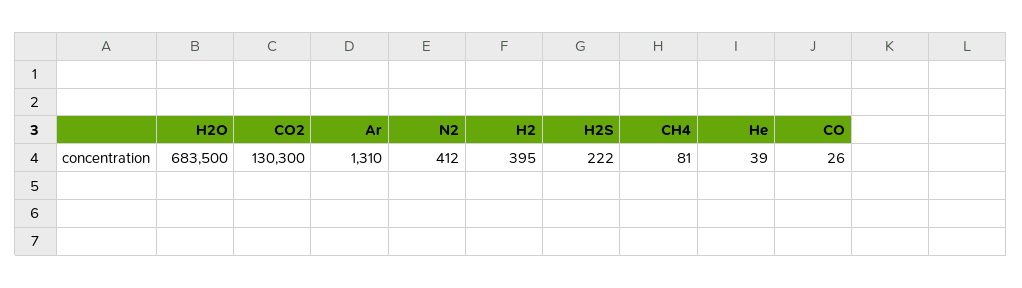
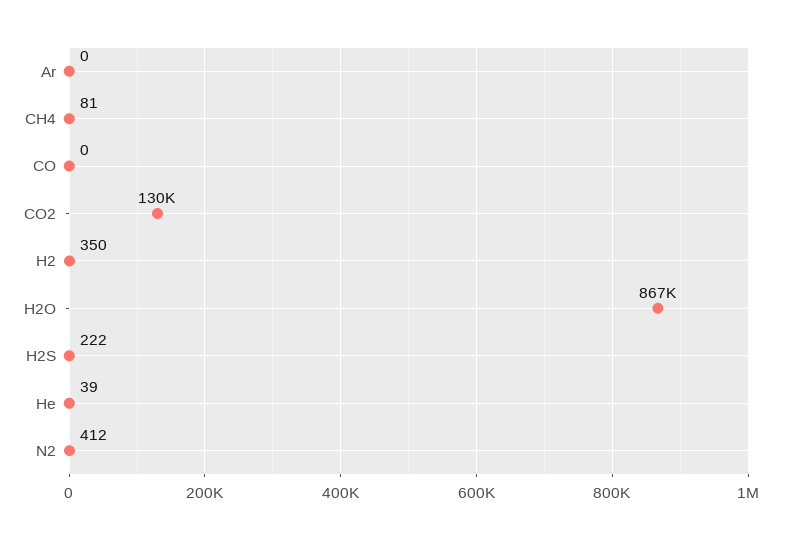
H2O: 683500 -> 867000
Ar: 1310 -> 0
H2: 395 -> 350
CO: 26 -> 0

